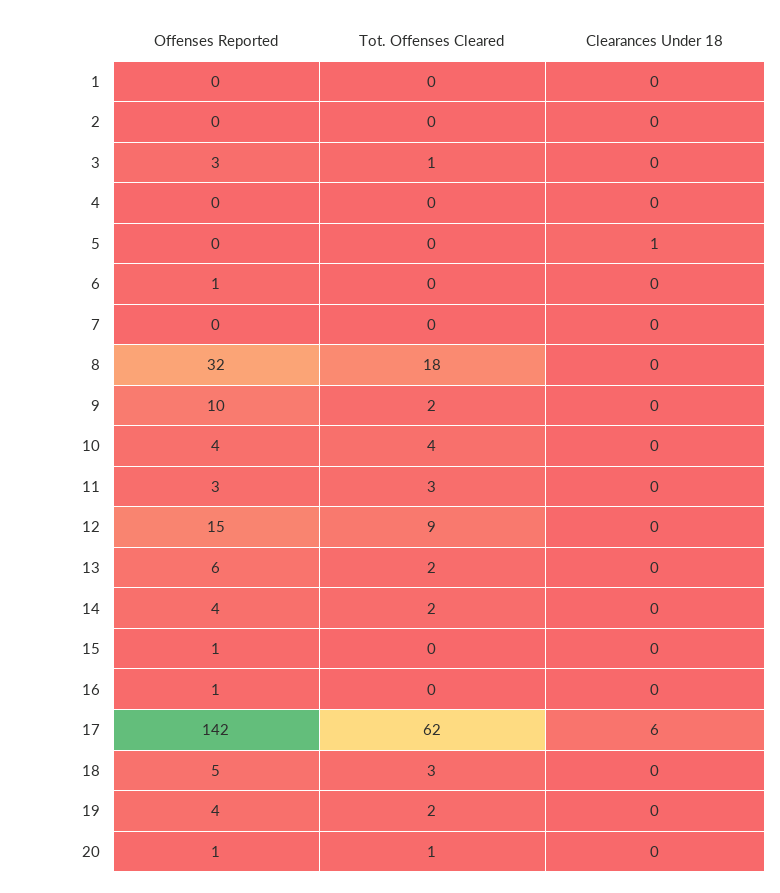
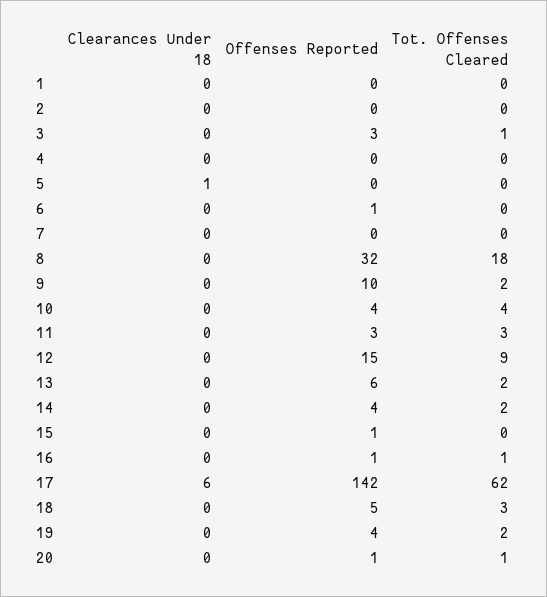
Tot. Offenses Cleared, 16: 0 -> 1

